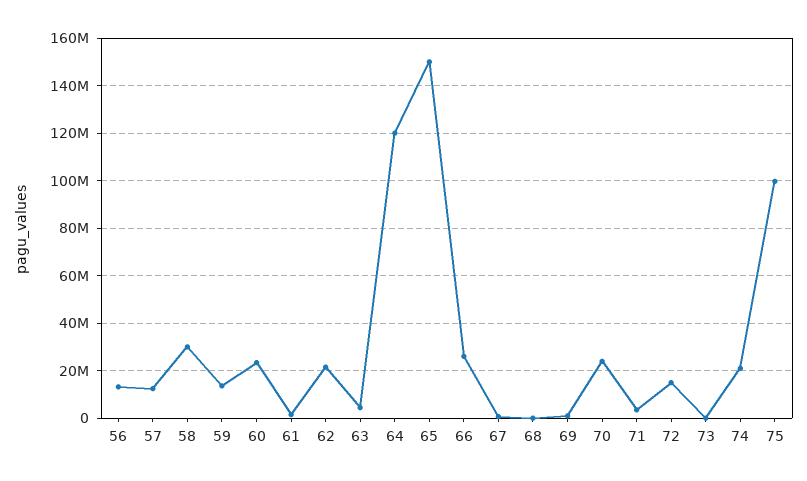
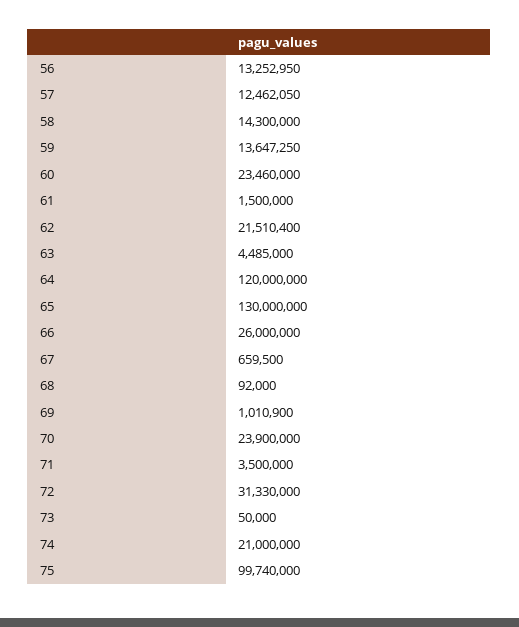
58: 30000000 -> 14300000
65: 150000000 -> 130000000
72: 15000000 -> 31330000

